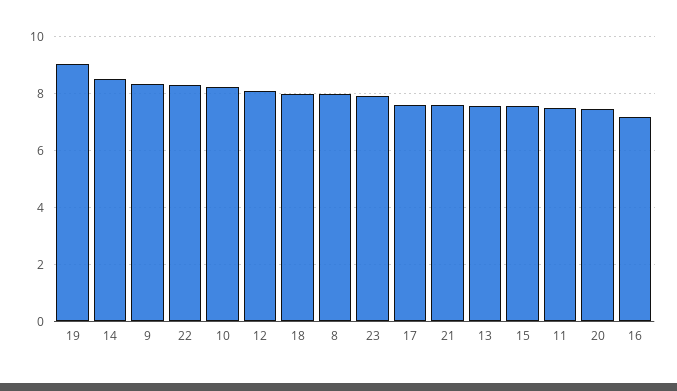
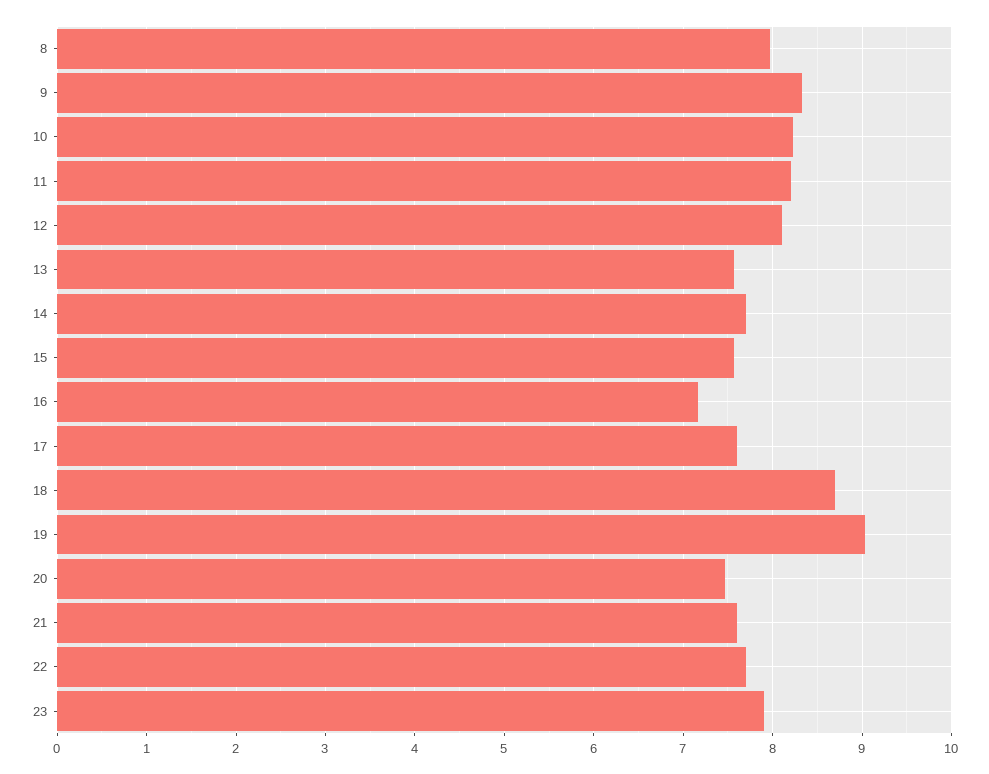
14: 8.5 -> 7.7
22: 8.25 -> 7.7
18: 8 -> 8.7
11: 7.5 -> 8.2

